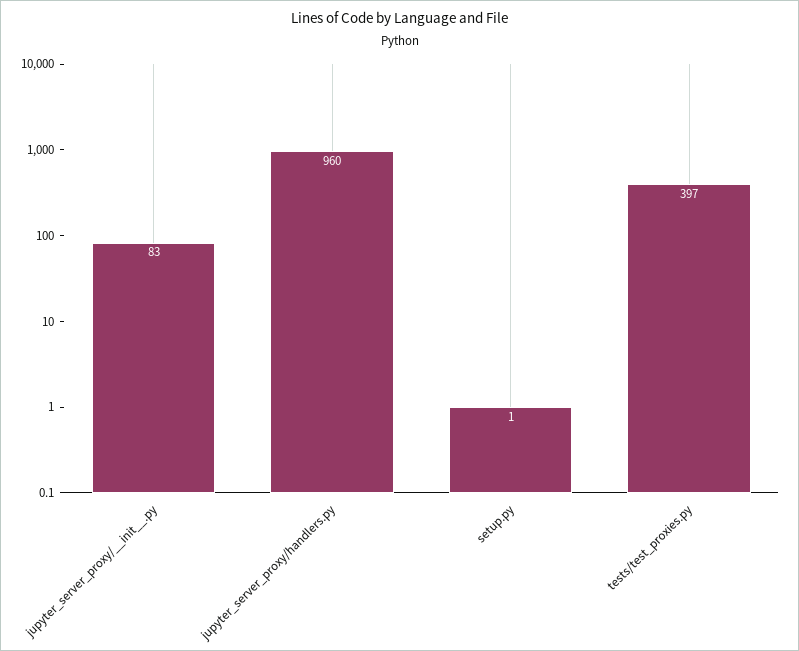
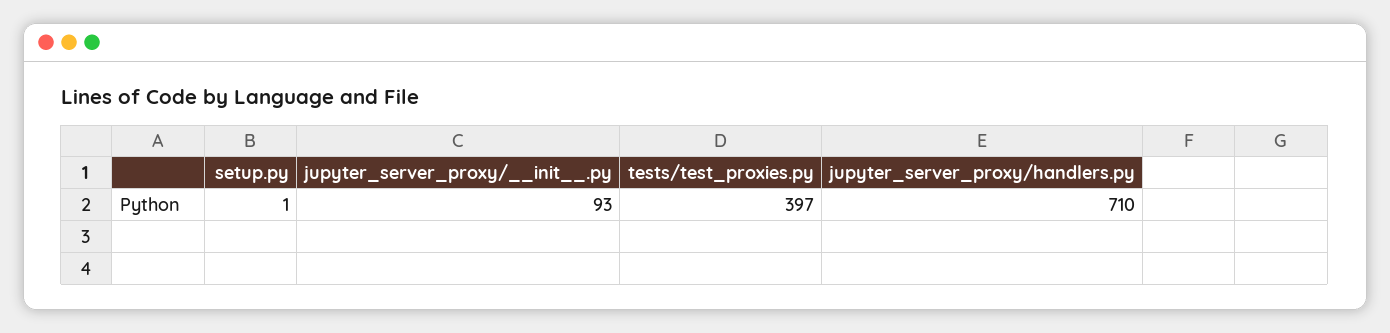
jupyter_server_proxy/__init__.py: 83 -> 93
jupyter_server_proxy/handlers.py: 960 -> 710

